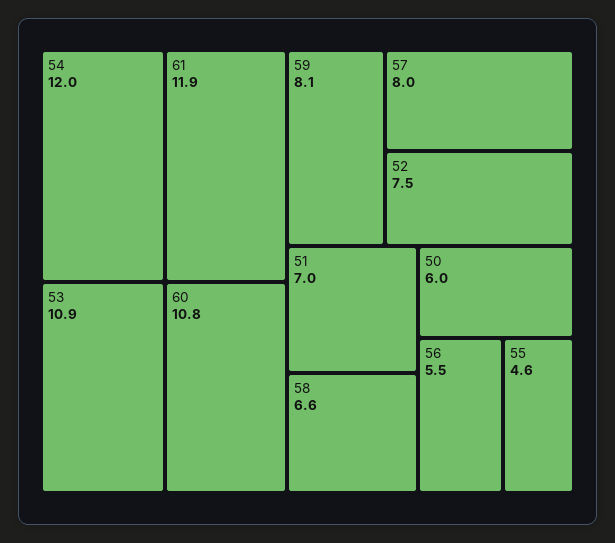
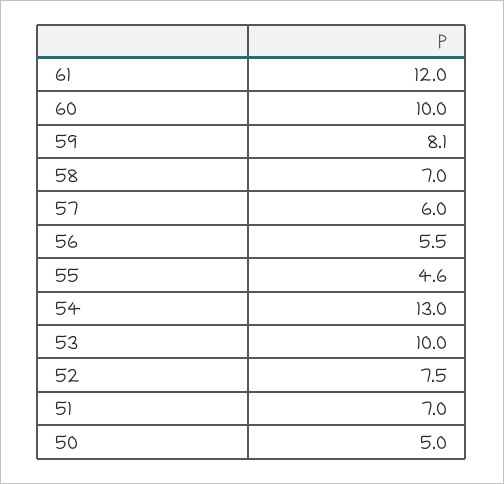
54: 12 -> 13
61: 11.9 -> 12
53: 10.9 -> 10
60: 10.8 -> 10
57: 8 -> 6
58: 6.6 -> 7
50: 6 -> 5

